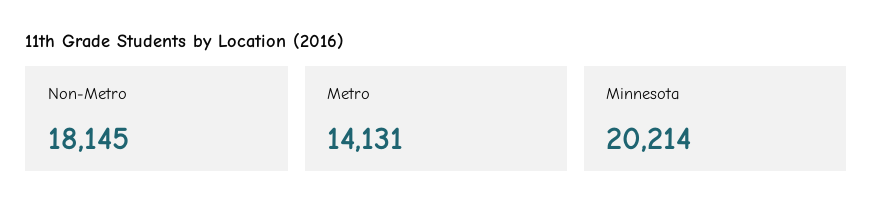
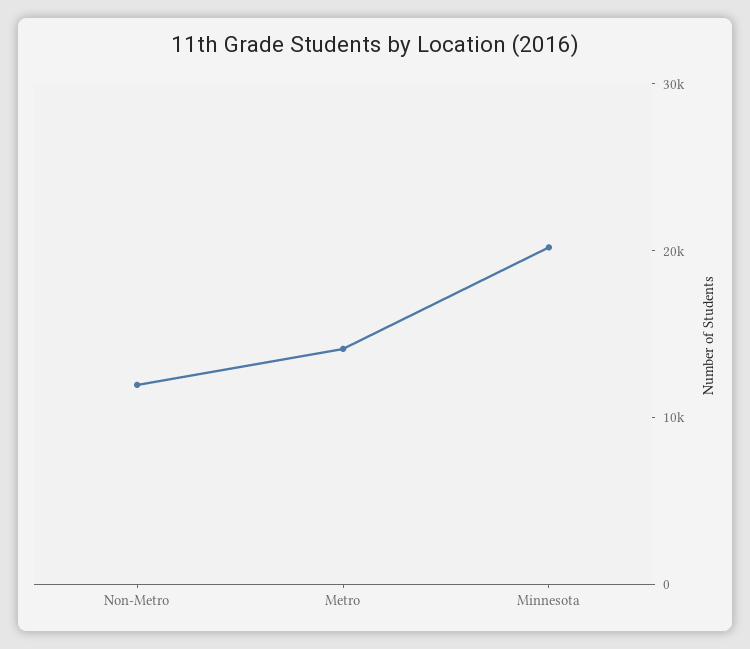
Non-Metro: 18145 -> 12000

